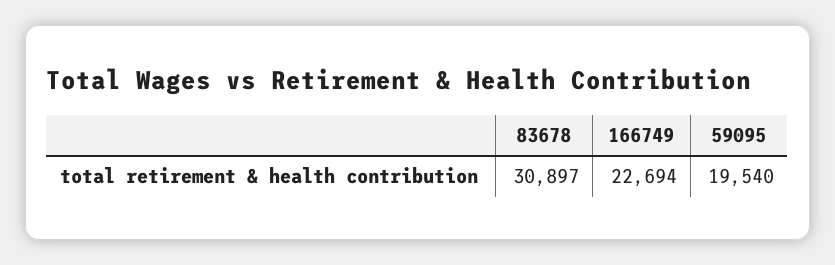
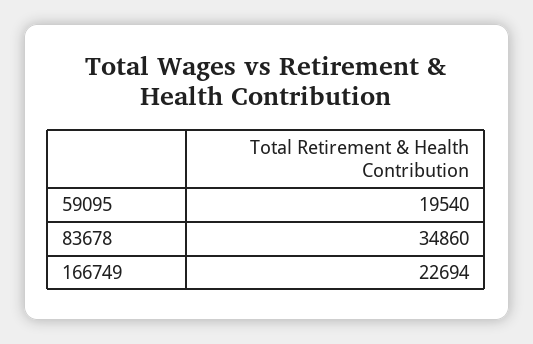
83678: 30897 -> 34860

